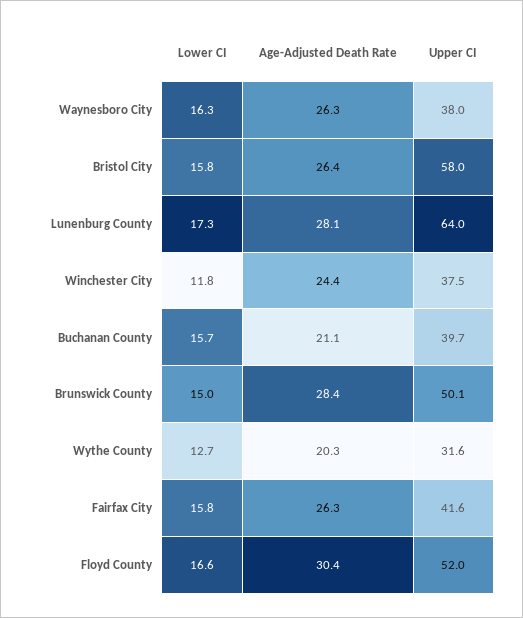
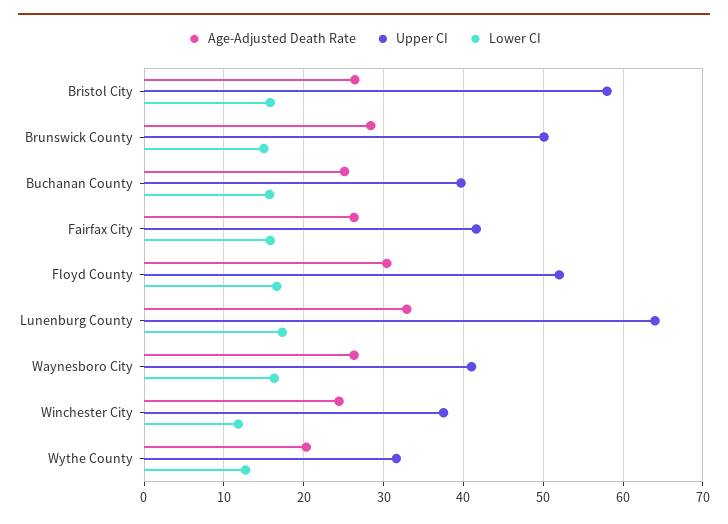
Upper CI, Waynesboro City: 38 -> 41
Age-Adjusted Death Rate, Lunenburg County: 28.1 -> 33
Age-Adjusted Death Rate, Buchanan County: 21.1 -> 25

